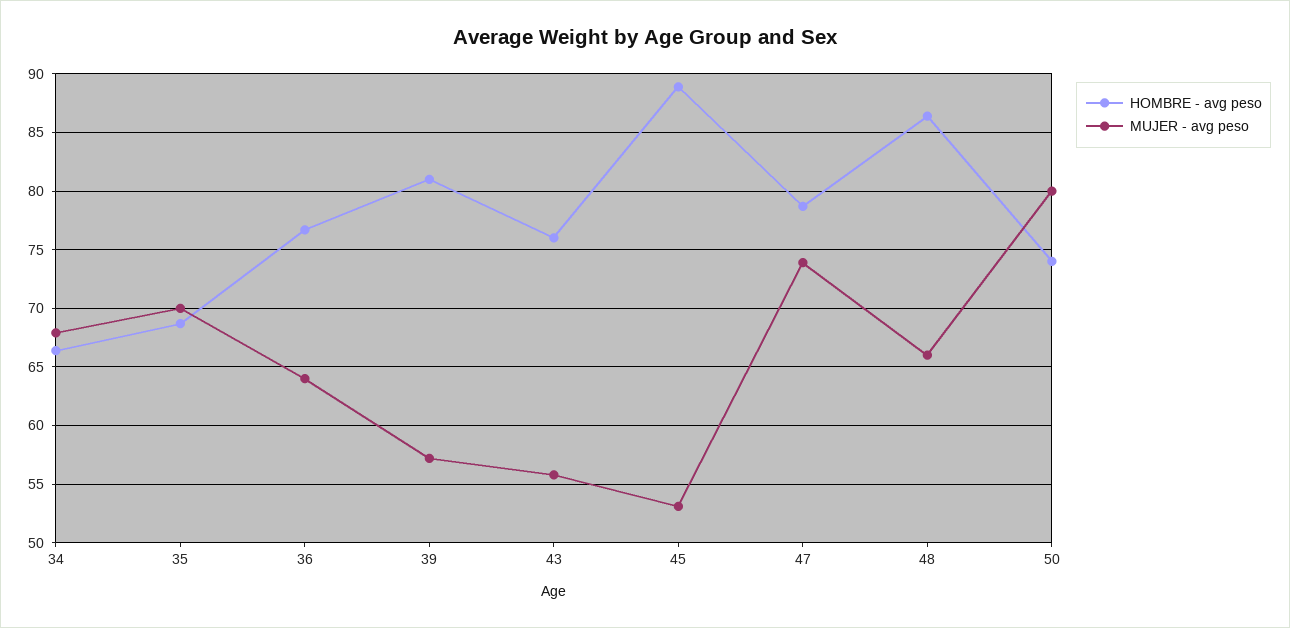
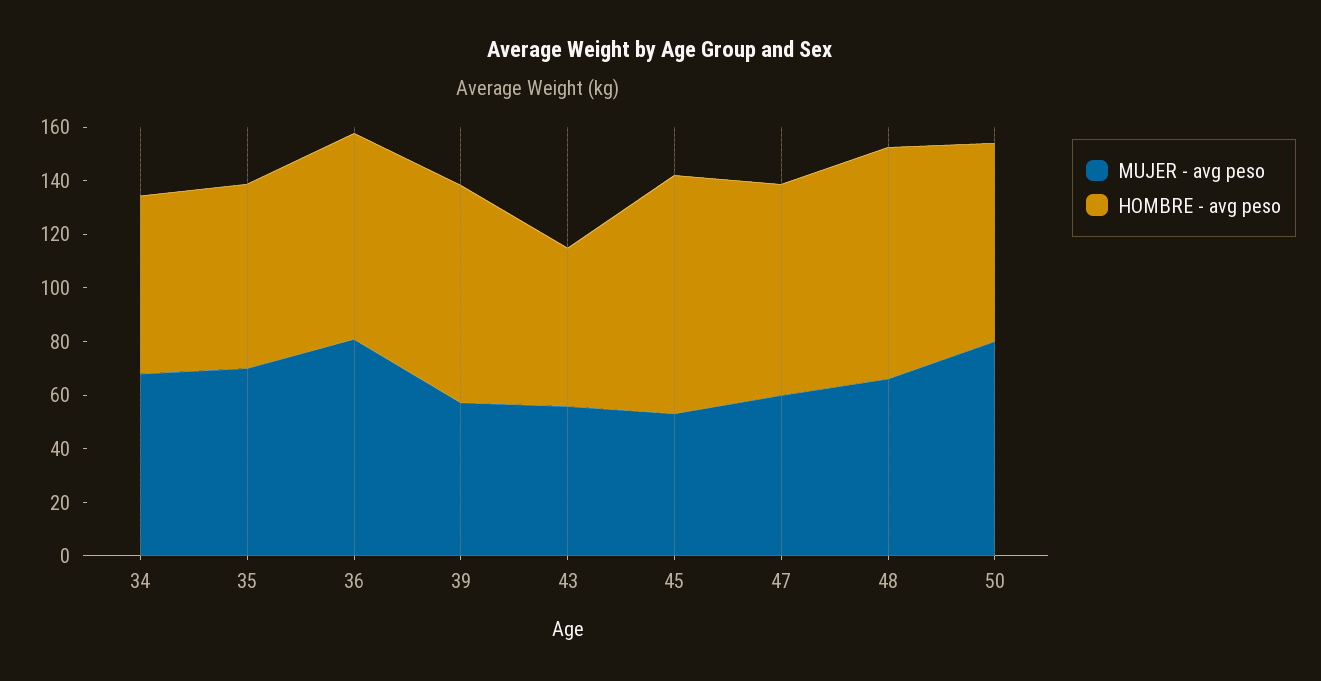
MUJER - avg peso, 36: 64 -> 80
HOMBRE - avg peso, 43: 76 -> 60
MUJER - avg peso, 47: 74 -> 60

